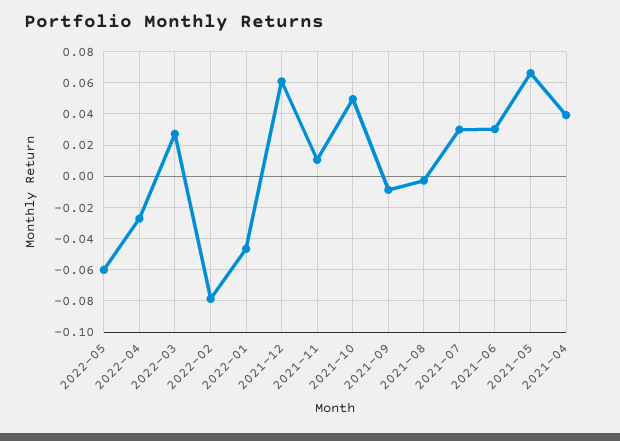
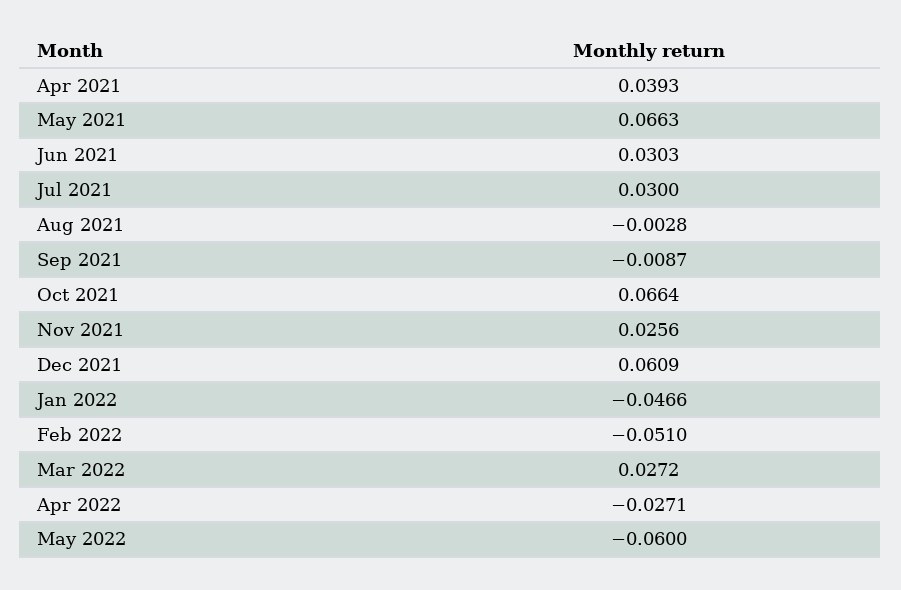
2022-02: -0.08 -> -0.051
2021-11: 0.01 -> 0.0256
2021-10: 0.05 -> 0.0664

